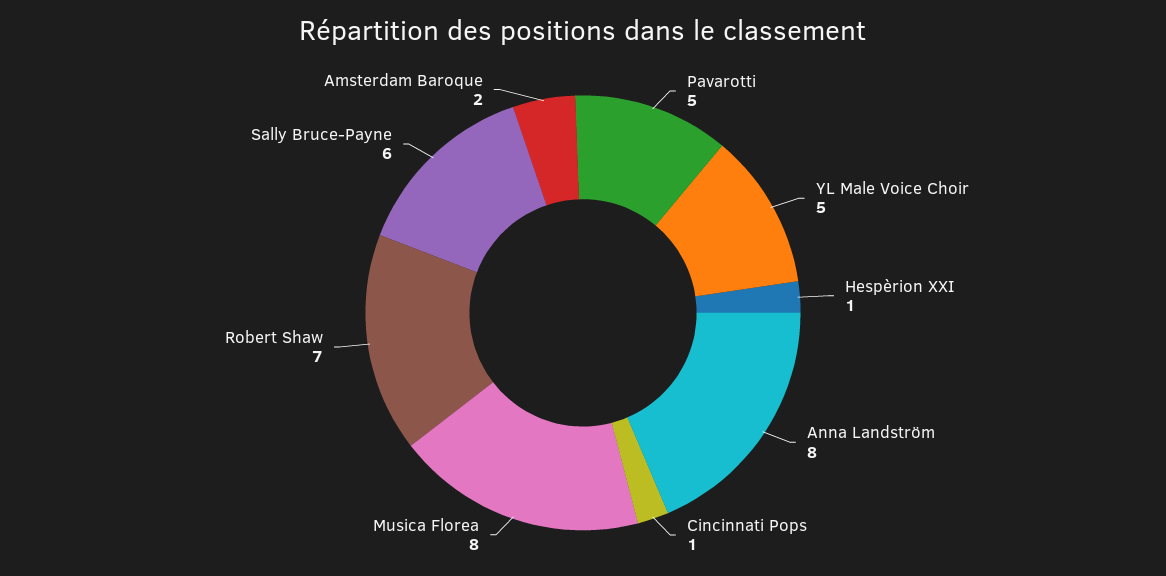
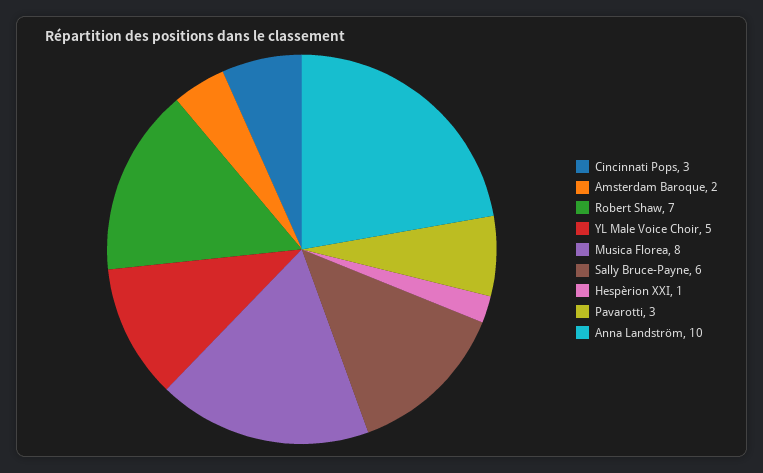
Pavarotti: 5 -> 3
Anna Landström: 8 -> 10
Cincinnati Pops: 1 -> 3

